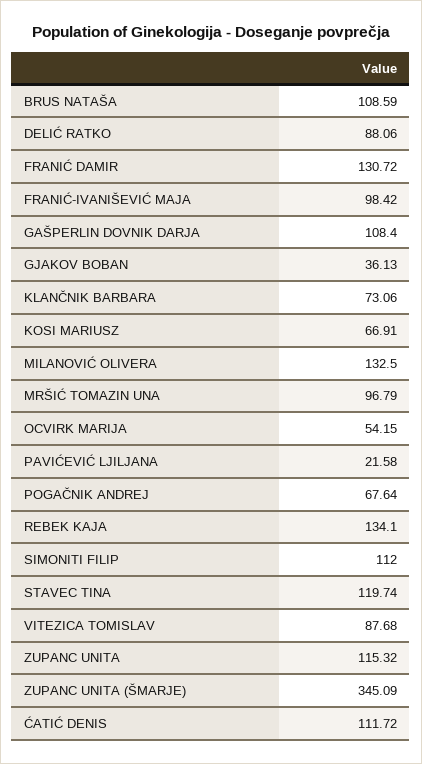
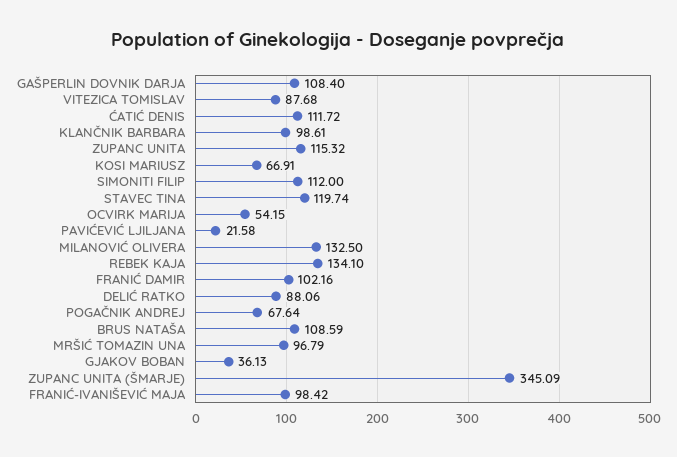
FRANIĆ DAMIR: 130.72 -> 102.16
KLANČNIK BARBARA: 73.06 -> 98.61

